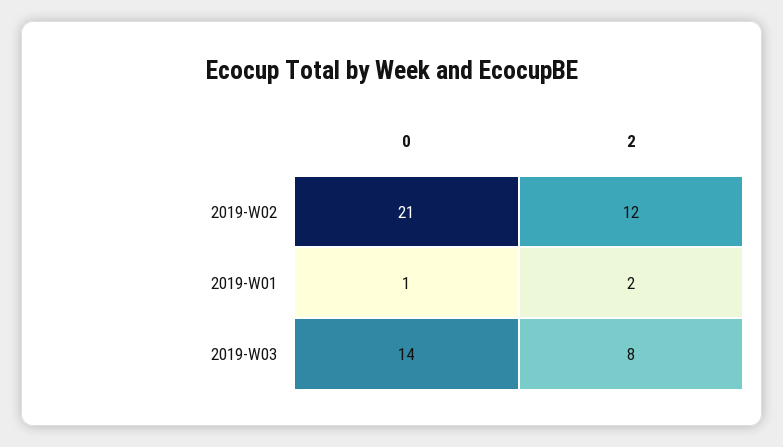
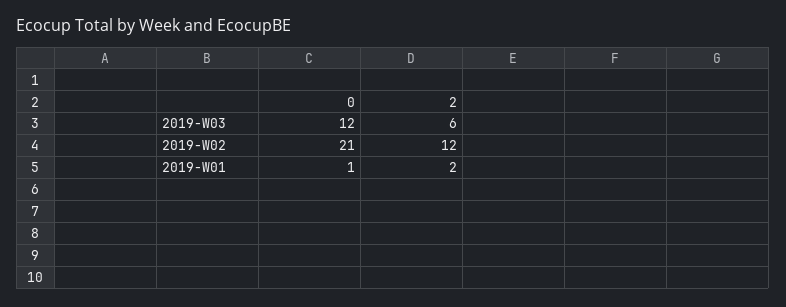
0, 2019-W03: 14 -> 12
2, 2019-W03: 8 -> 6

